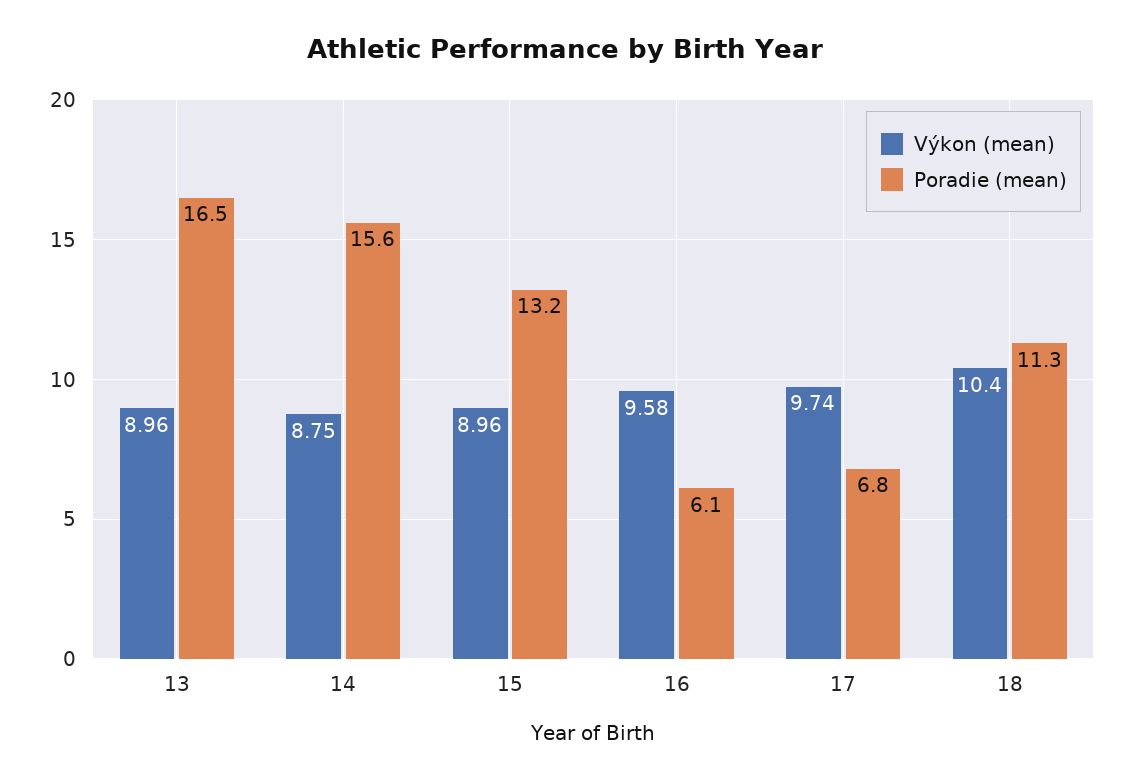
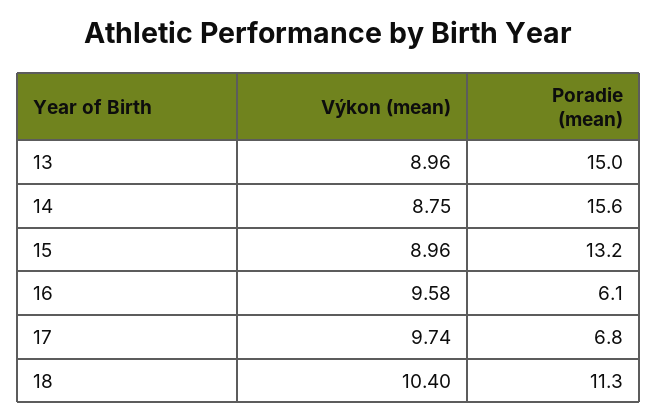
Poradie (mean), 13: 16.5 -> 15

